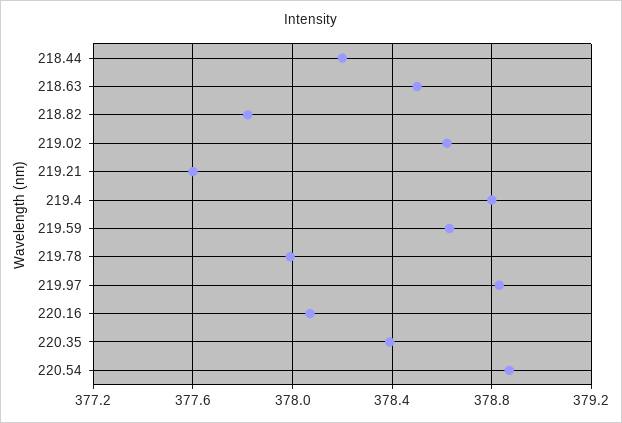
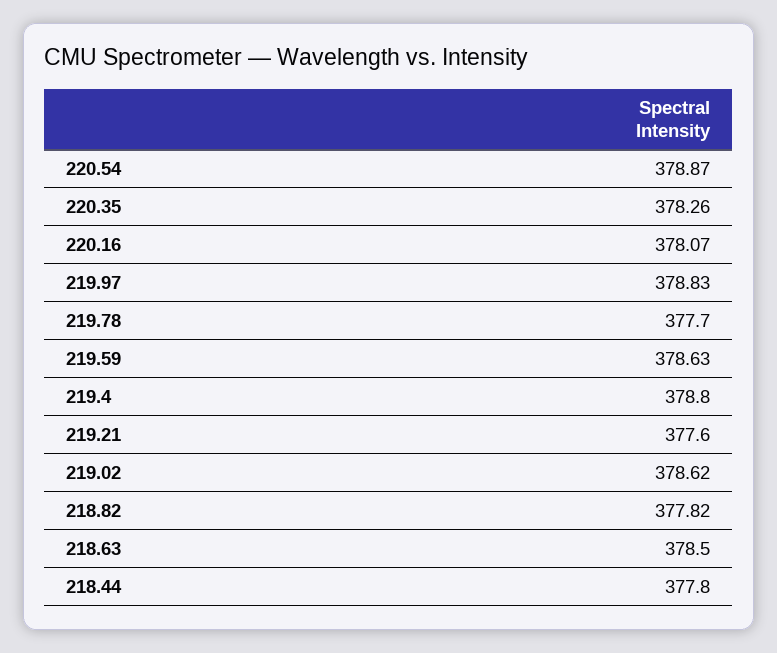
218.44: 378.2 -> 377.8
219.78: 378 -> 377.7
220.35: 378.4 -> 378.26

